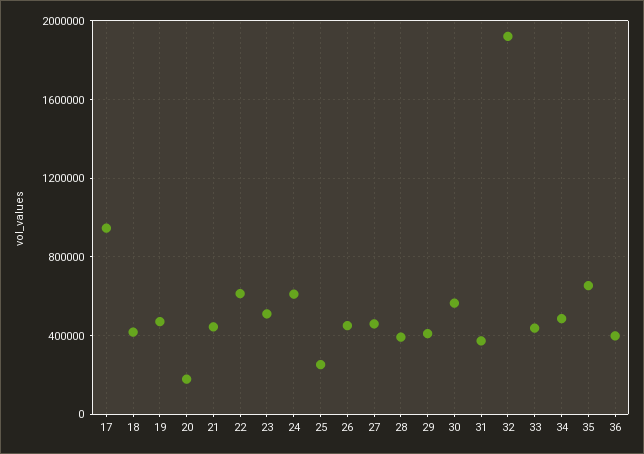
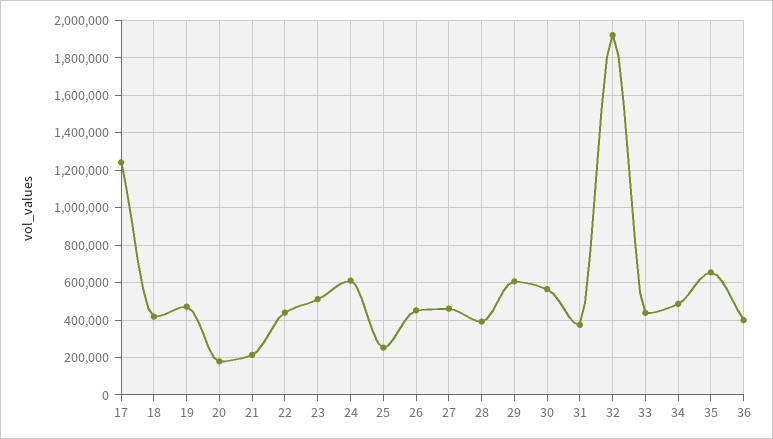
17: 950000 -> 1250000
21: 450000 -> 200000
22: 600000 -> 450000
29: 400000 -> 600000

